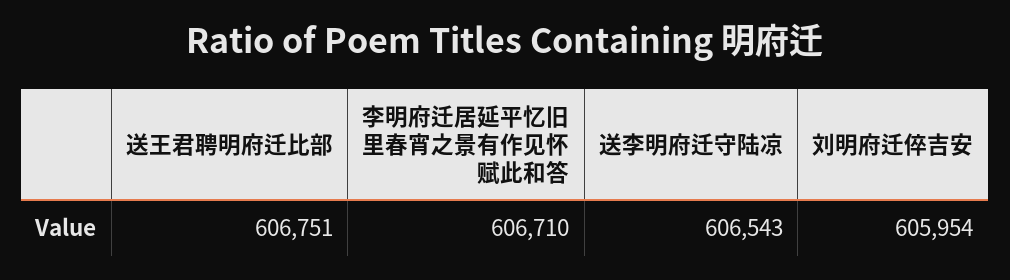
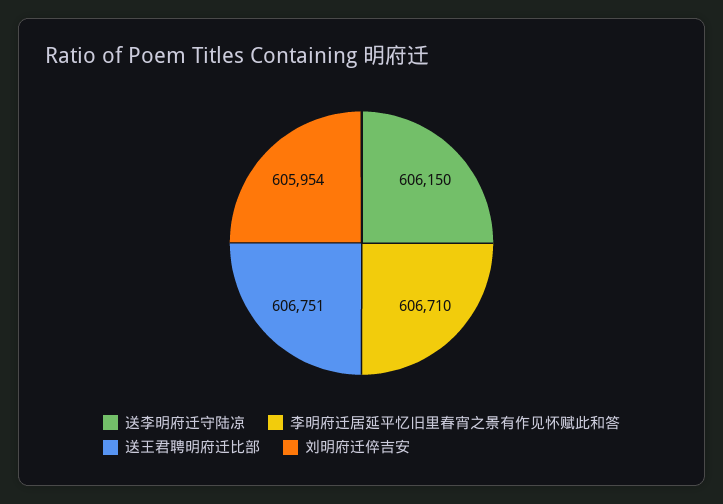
送李明府迁守陆凉: 606543 -> 606150

